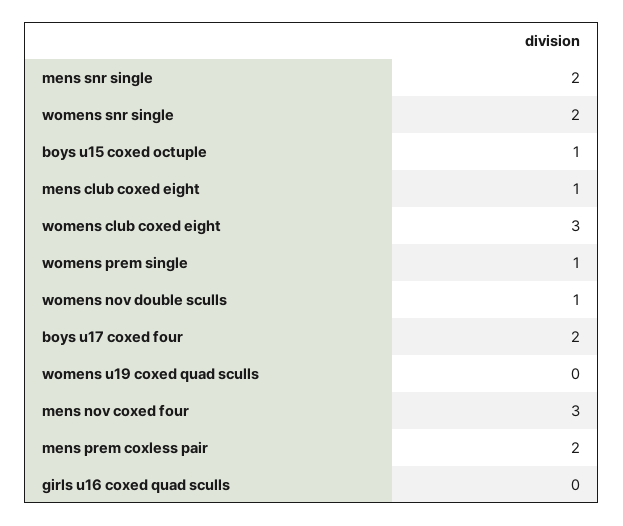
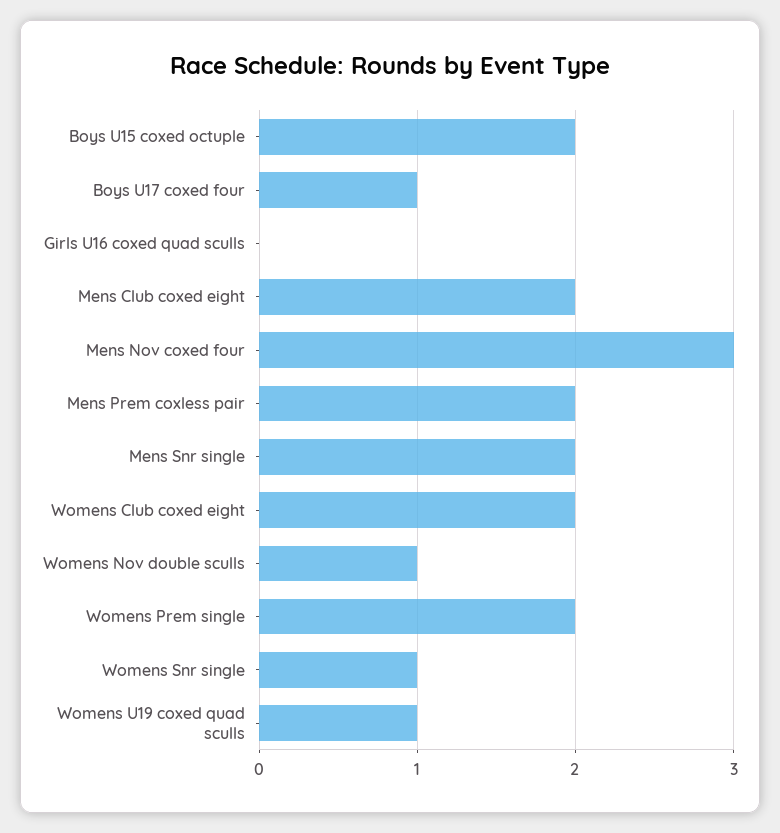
womens snr single: 2 -> 1
boys u15 coxed octuple: 1 -> 2
mens club coxed eight: 1 -> 2
womens club coxed eight: 3 -> 2
womens prem single: 1 -> 2
boys u17 coxed four: 2 -> 1
womens u19 coxed quad sculls: 0 -> 1

